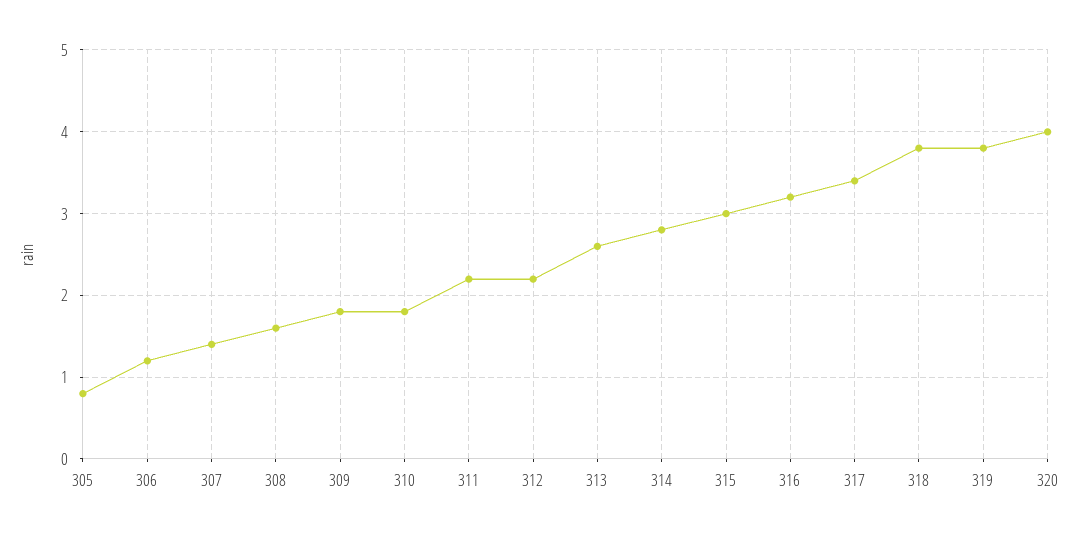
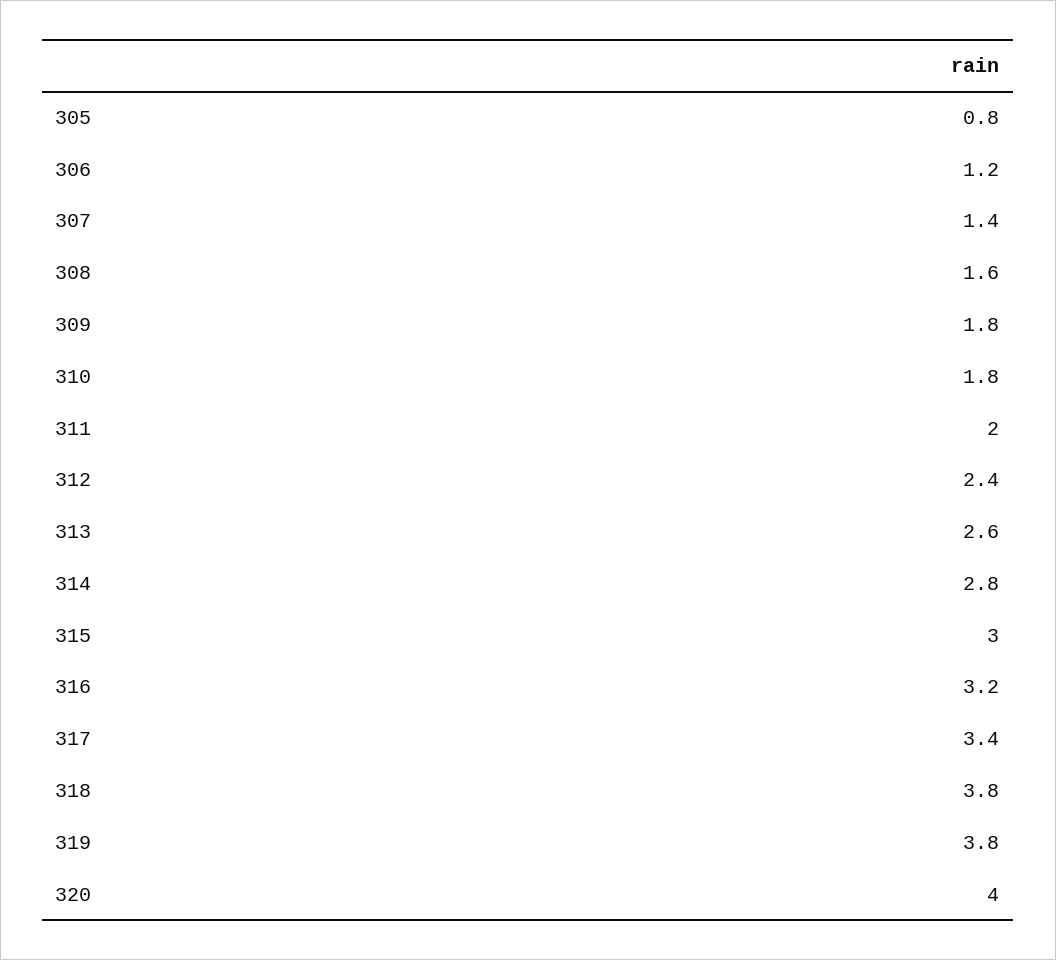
311: 2.2 -> 2
312: 2.2 -> 2.4

